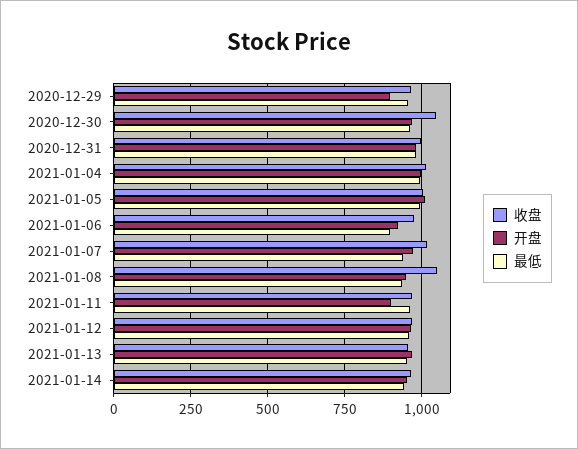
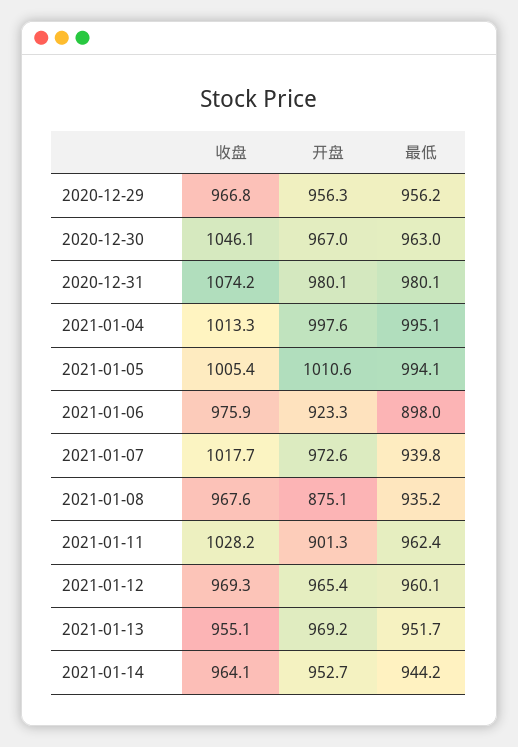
开盘, 2020-12-29: 900 -> 956.3
收盘, 2020-12-31: 1000 -> 1074.2
收盘, 2021-01-08: 1050 -> 967.6
开盘, 2021-01-08: 950 -> 875.1
收盘, 2021-01-11: 975 -> 1028.2

